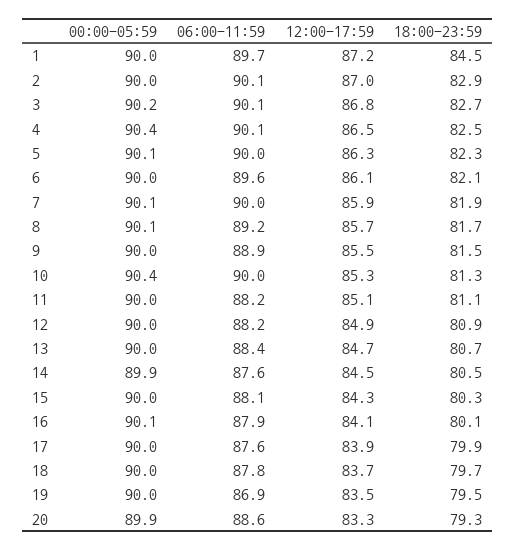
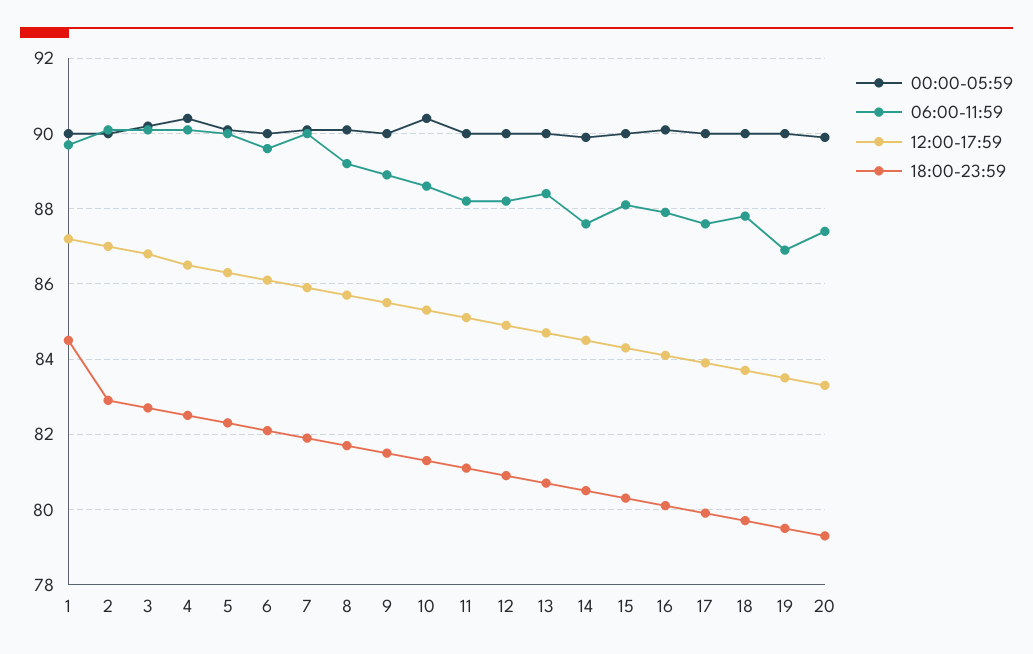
06:00-11:59, 10: 90 -> 88.5
06:00-11:59, 20: 88.6 -> 87.5

